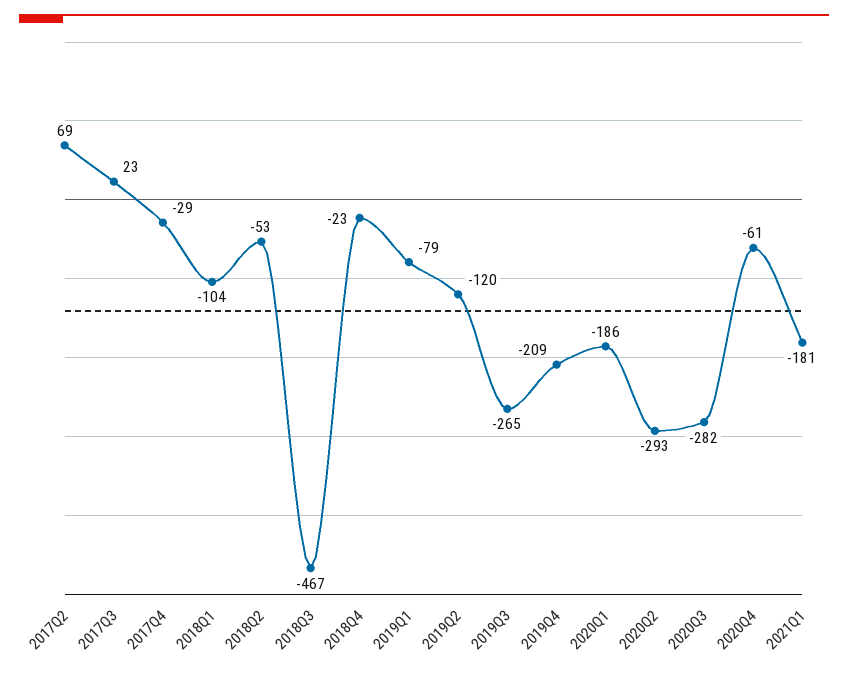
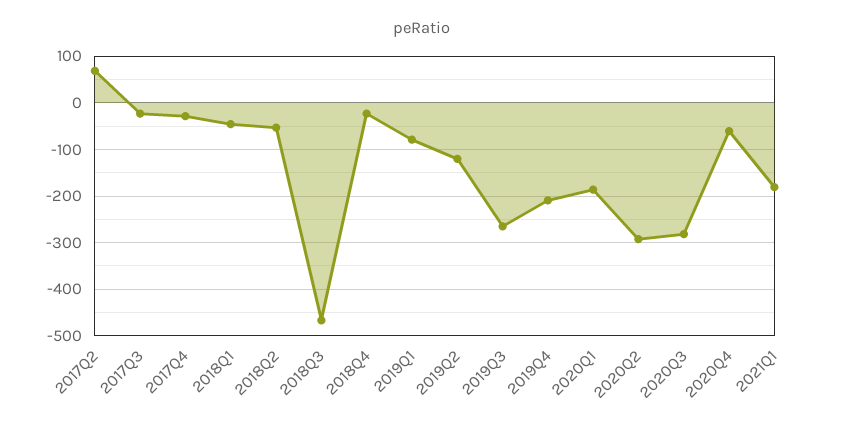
2017Q3: 23 -> -20
2018Q1: -104 -> -40

